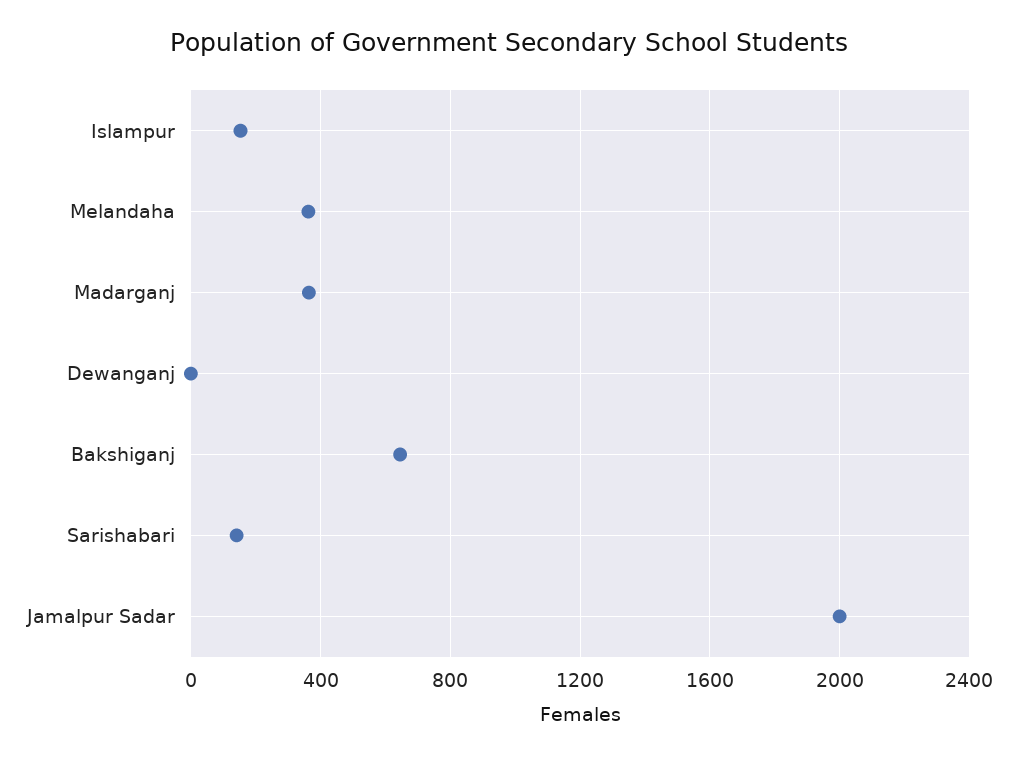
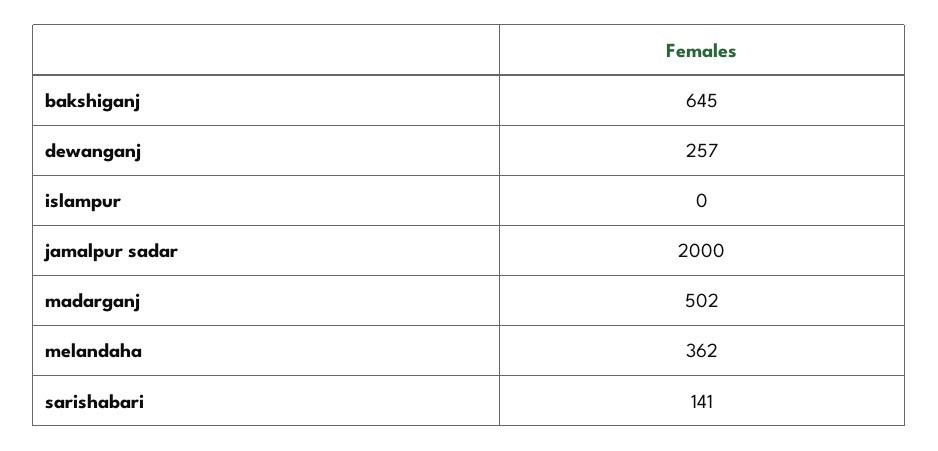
Islampur: 150 -> 0
Madarganj: 350 -> 502
Dewanganj: 0 -> 257

